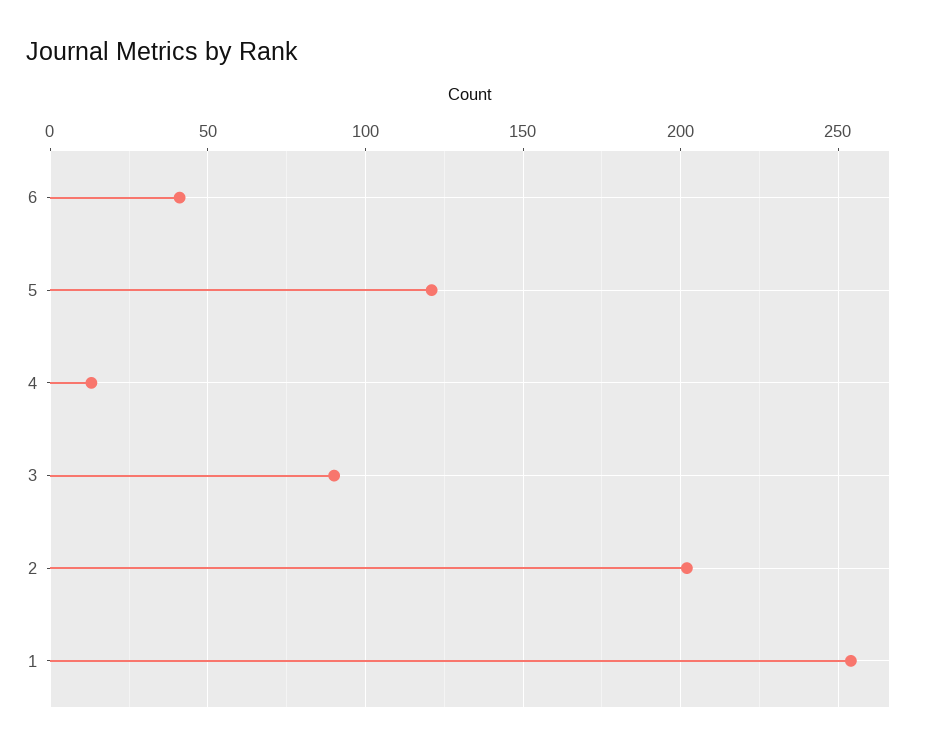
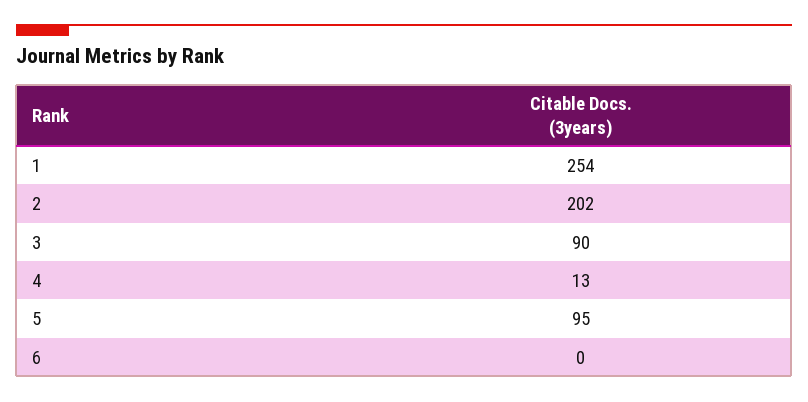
6: 40 -> 0
5: 120 -> 95

